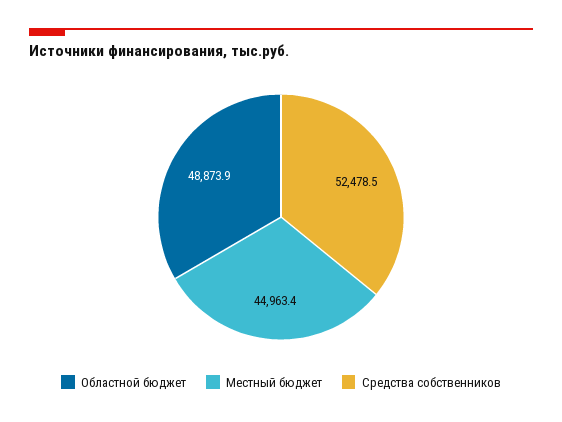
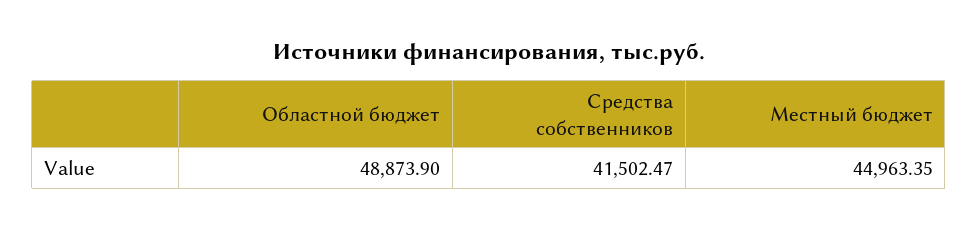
Средства собственников: 52478.5 -> 41502.47

